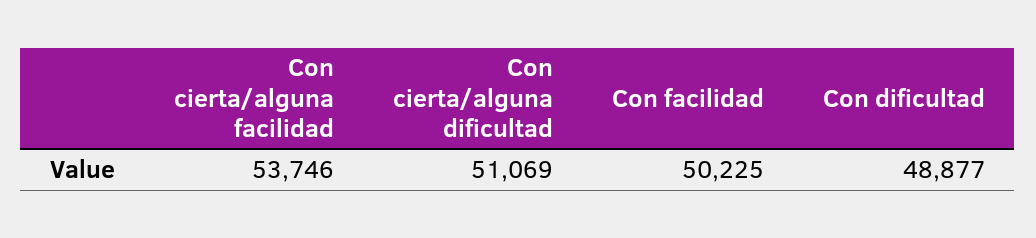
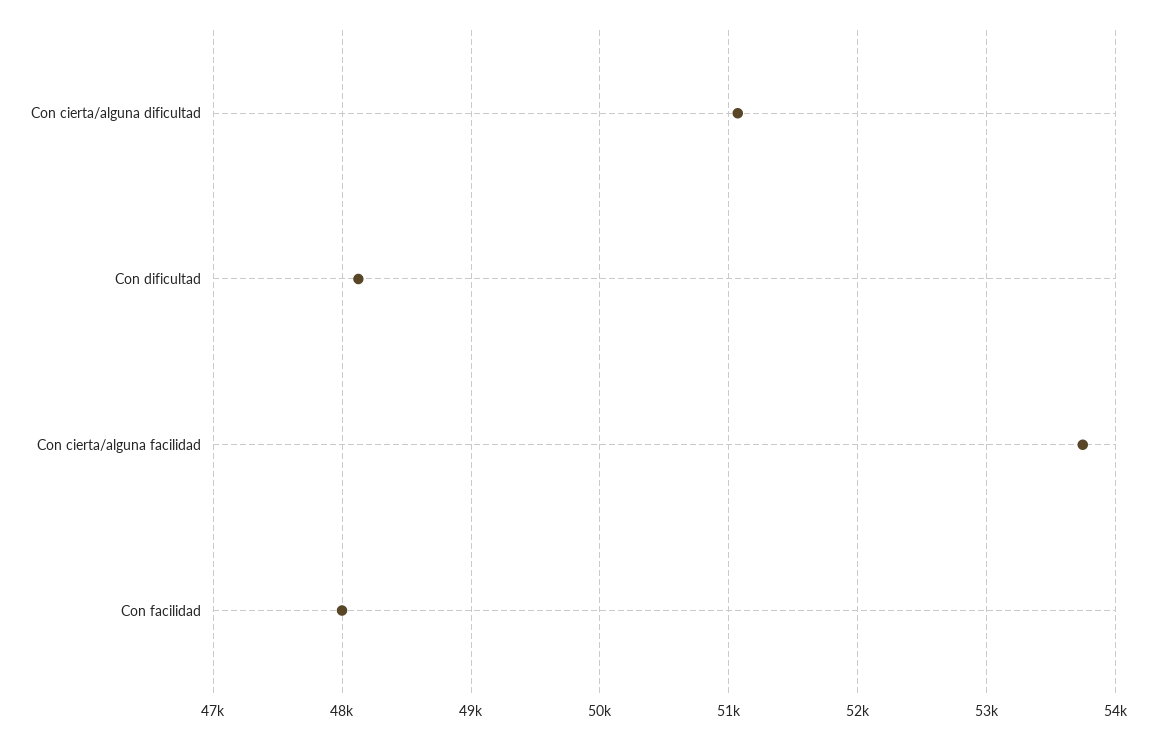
Con facilidad: 50225 -> 48000
Con dificultad: 48877 -> 48100

